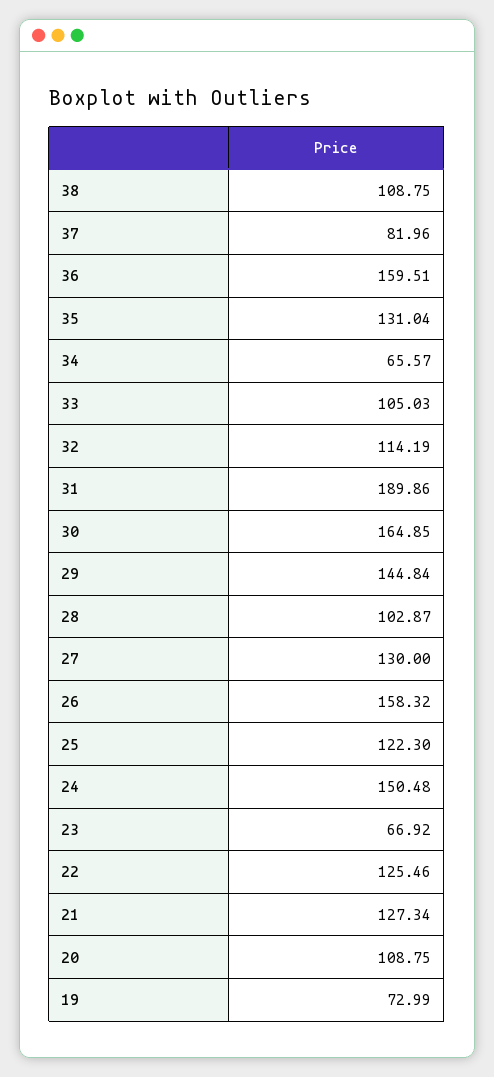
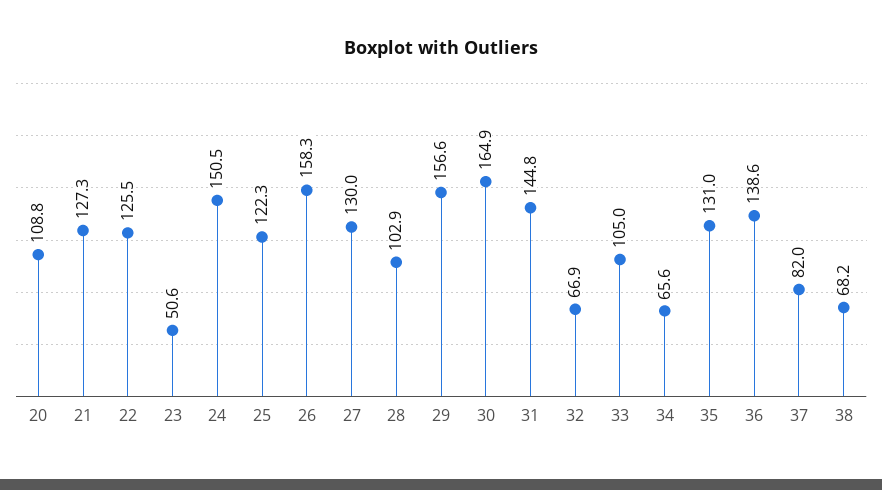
38: 108.75 -> 68.2
36: 159.51 -> 138.6
32: 114.19 -> 66.9
31: 189.86 -> 144.8
29: 144.84 -> 156.6
23: 66.92 -> 50.6
19: 72.99 -> none

